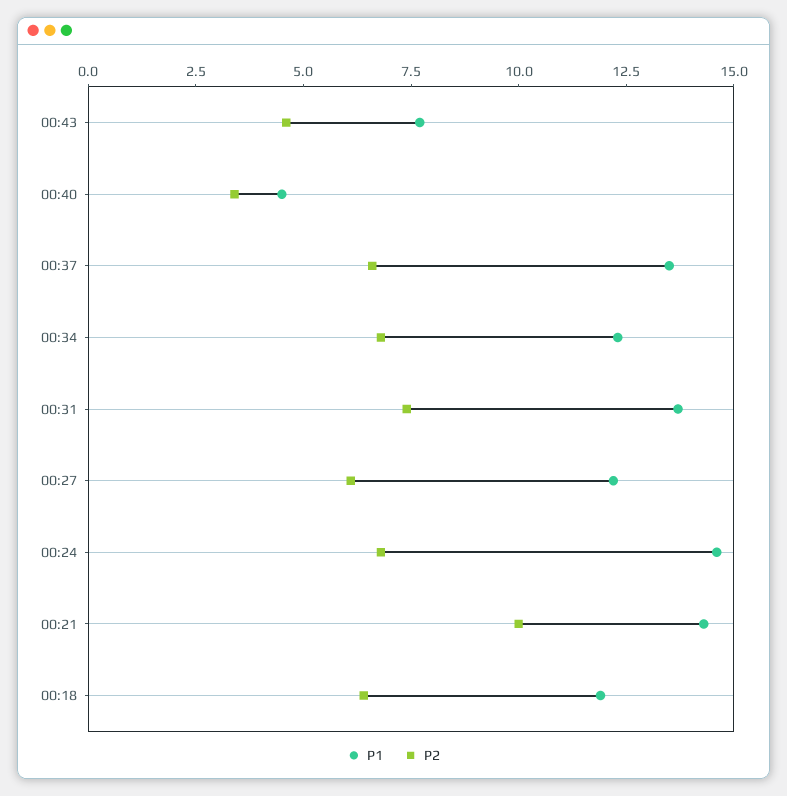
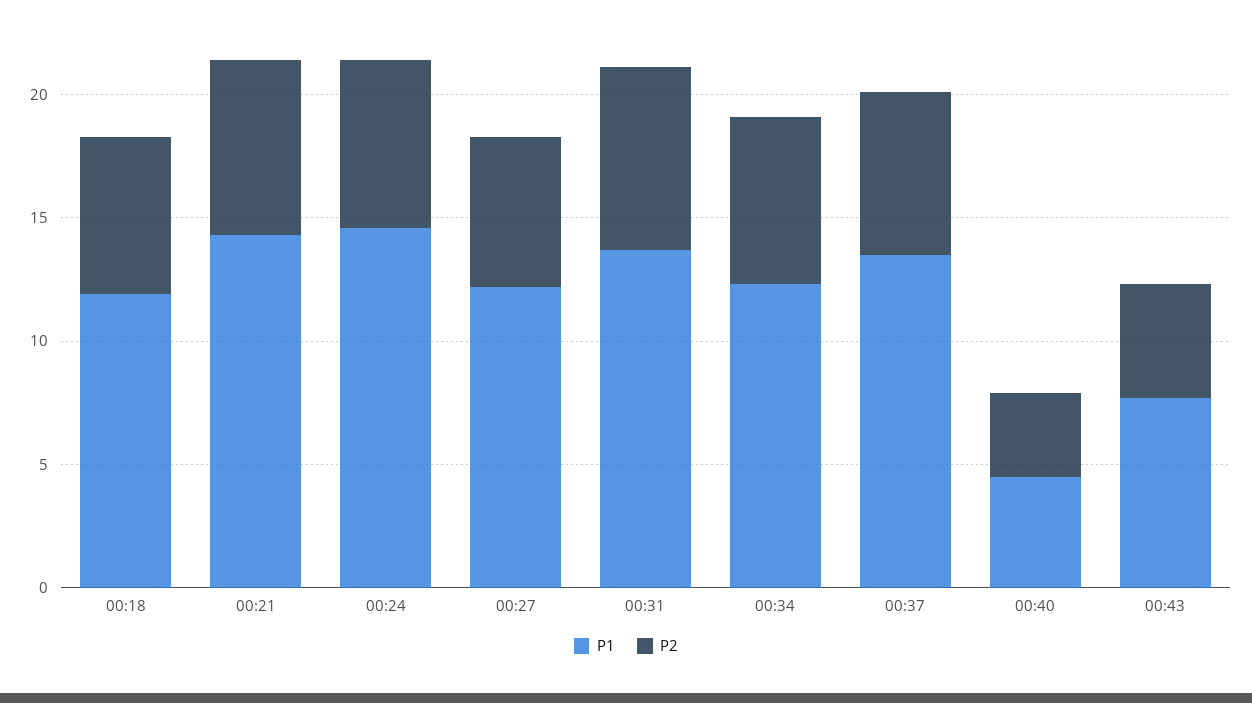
P2, 00:21: 10 -> 7

